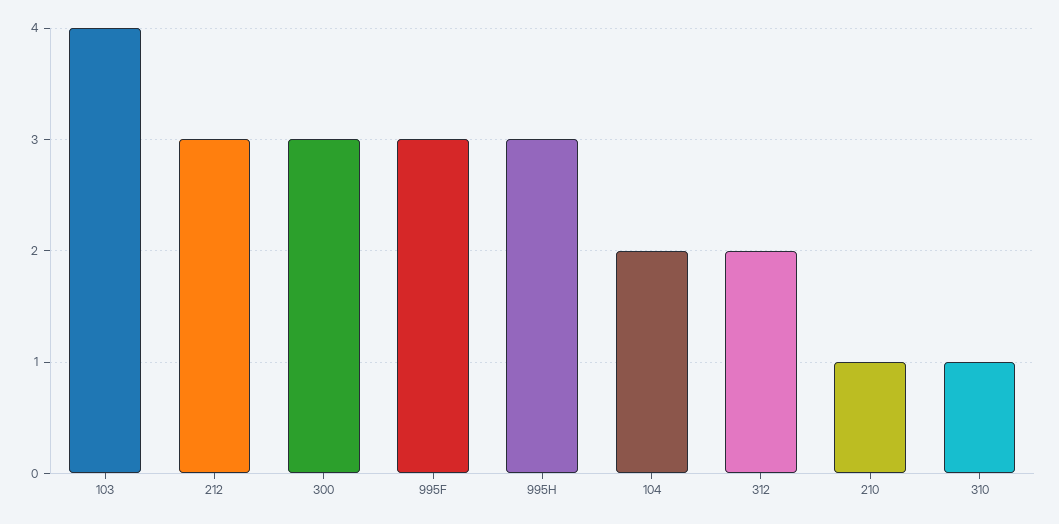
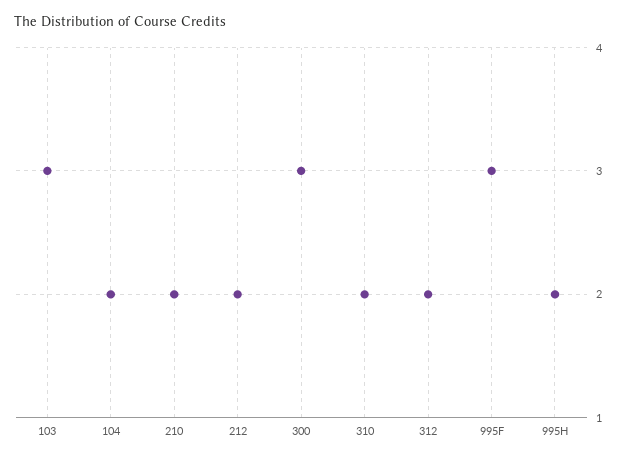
103: 4 -> 3
212: 3 -> 2
995H: 3 -> 2
210: 1 -> 2
310: 1 -> 2

